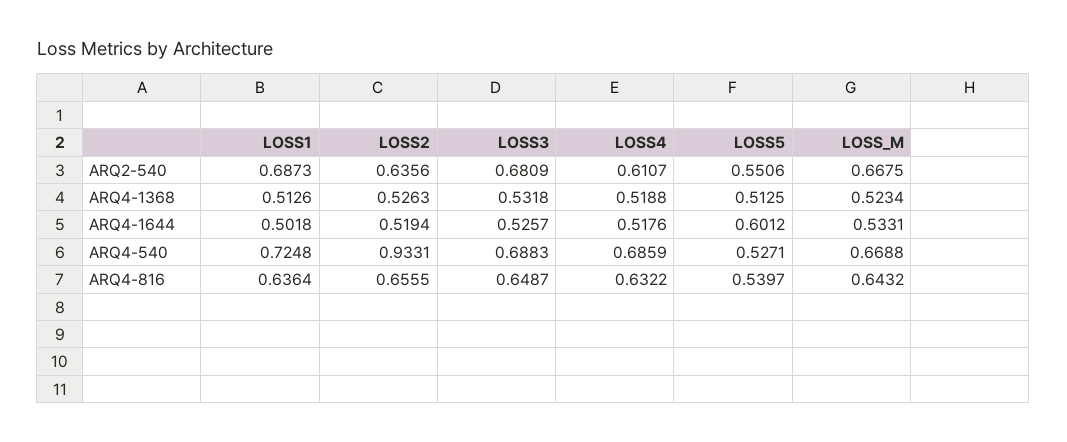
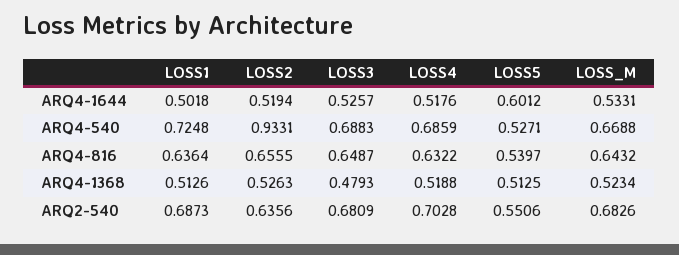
LOSS4, ARQ2-540: 0.6107 -> 0.7028
LOSS_M, ARQ2-540: 0.6675 -> 0.6826
LOSS3, ARQ4-1368: 0.5318 -> 0.4793

